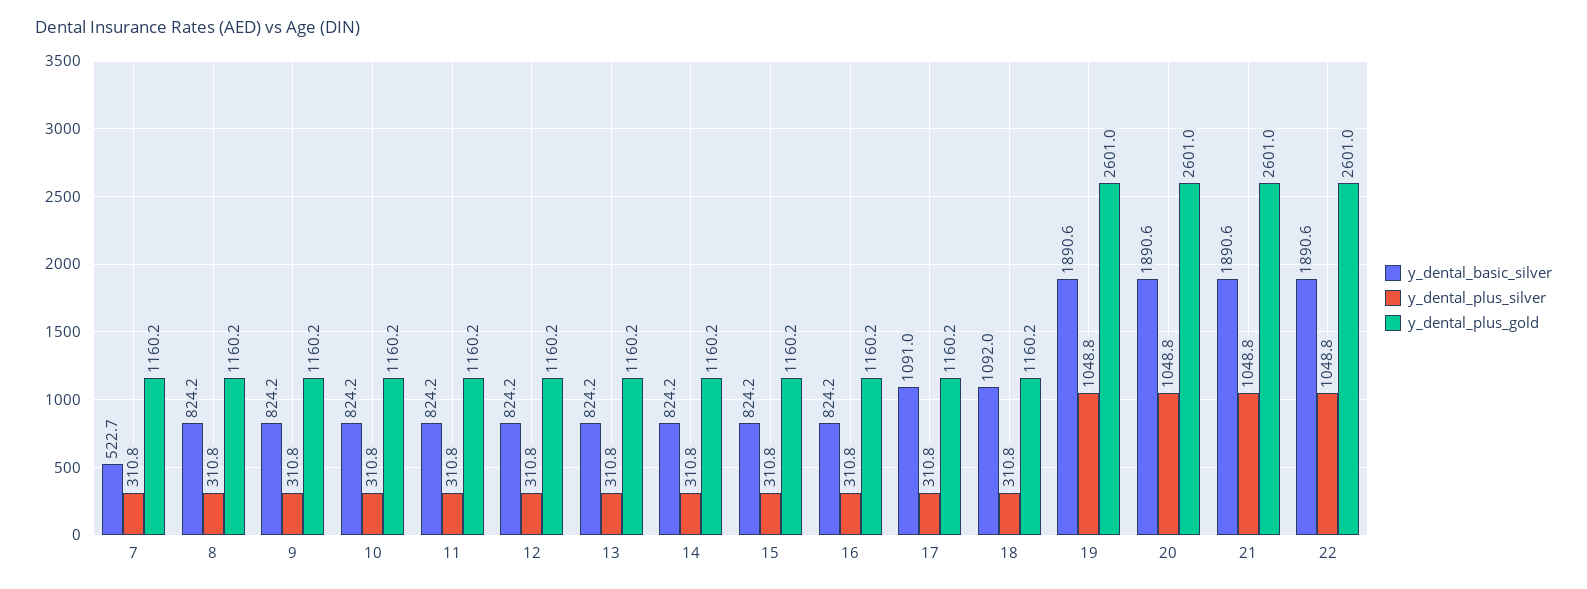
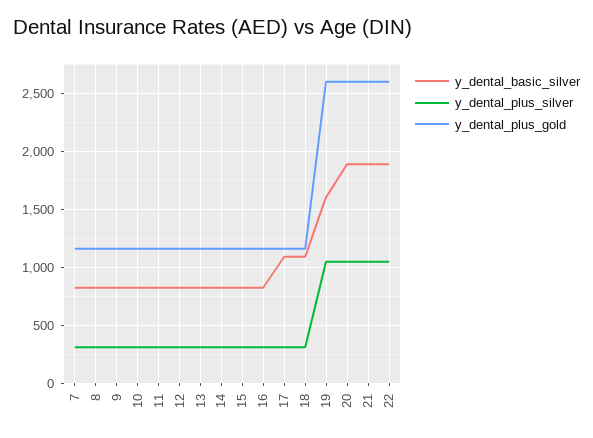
y_dental_basic_silver, 7: 522.7 -> 800
y_dental_basic_silver, 19: 1890.6 -> 1600

